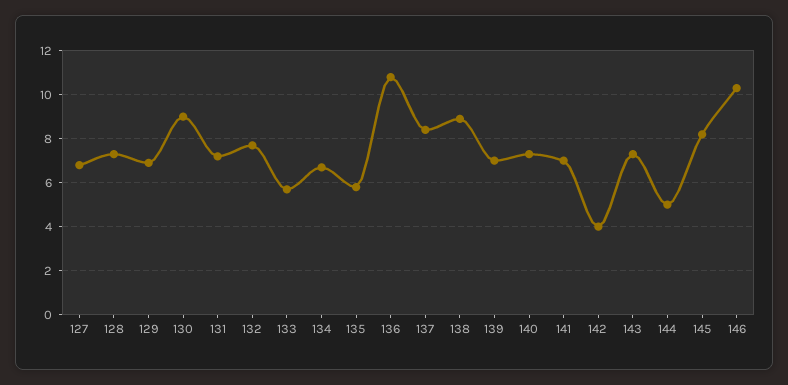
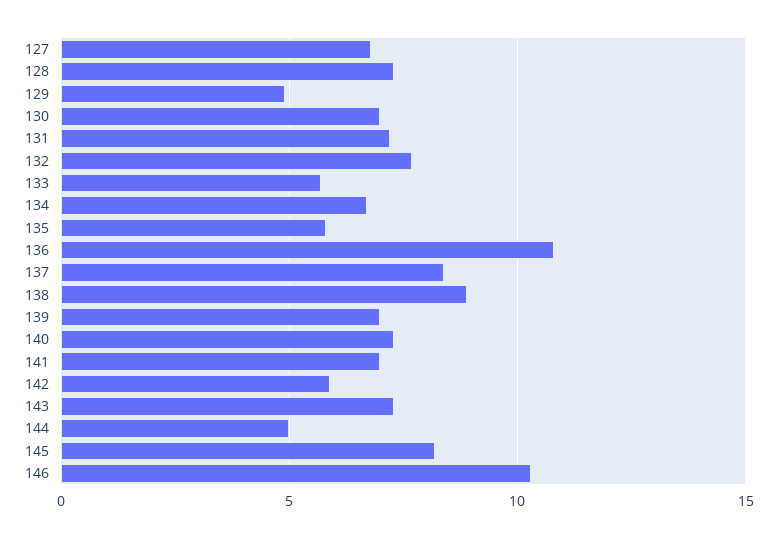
129: 7 -> 5
130: 9 -> 7
142: 4 -> 6

